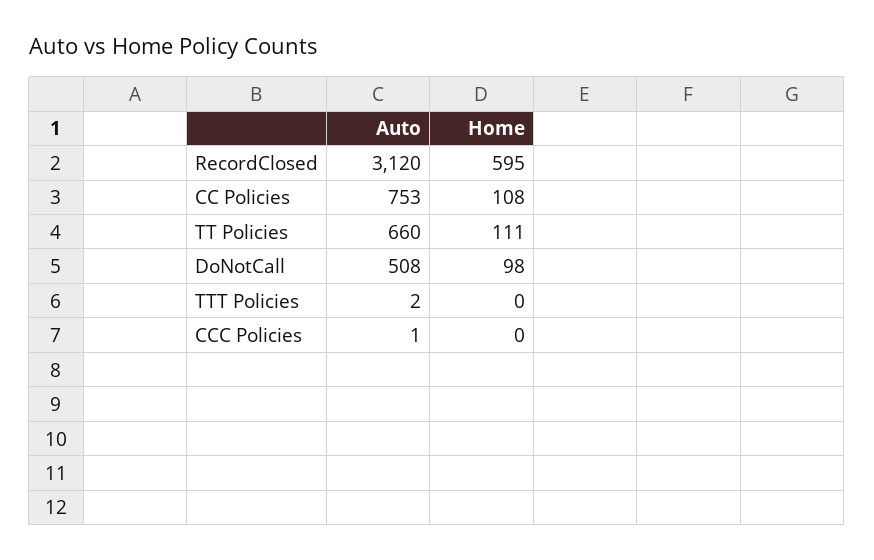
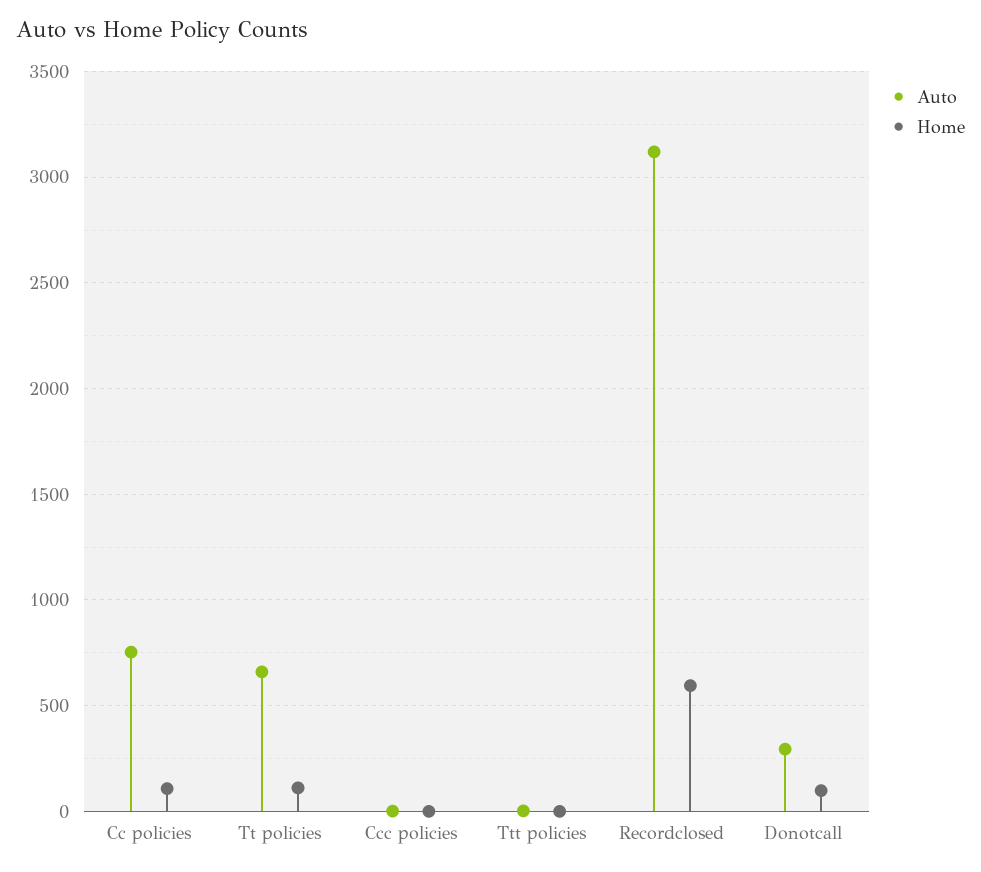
Auto, DoNotCall: 508 -> 300

